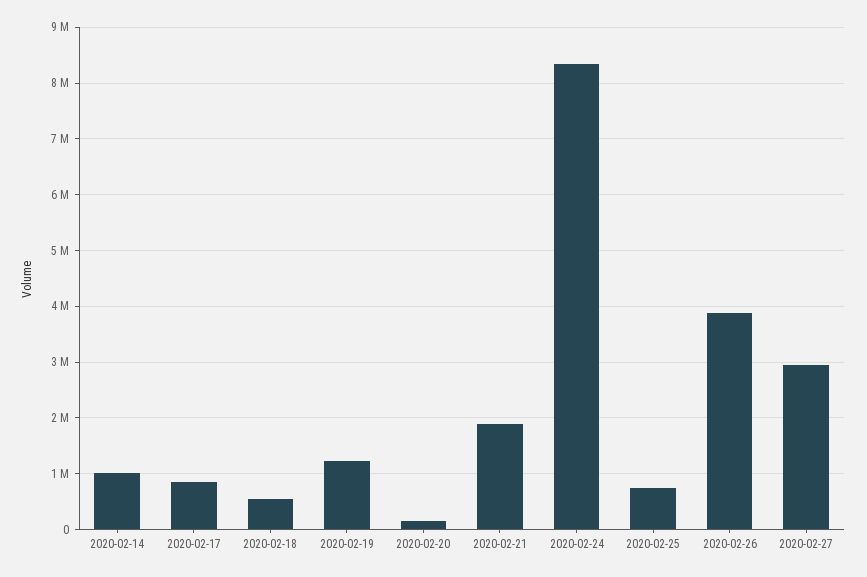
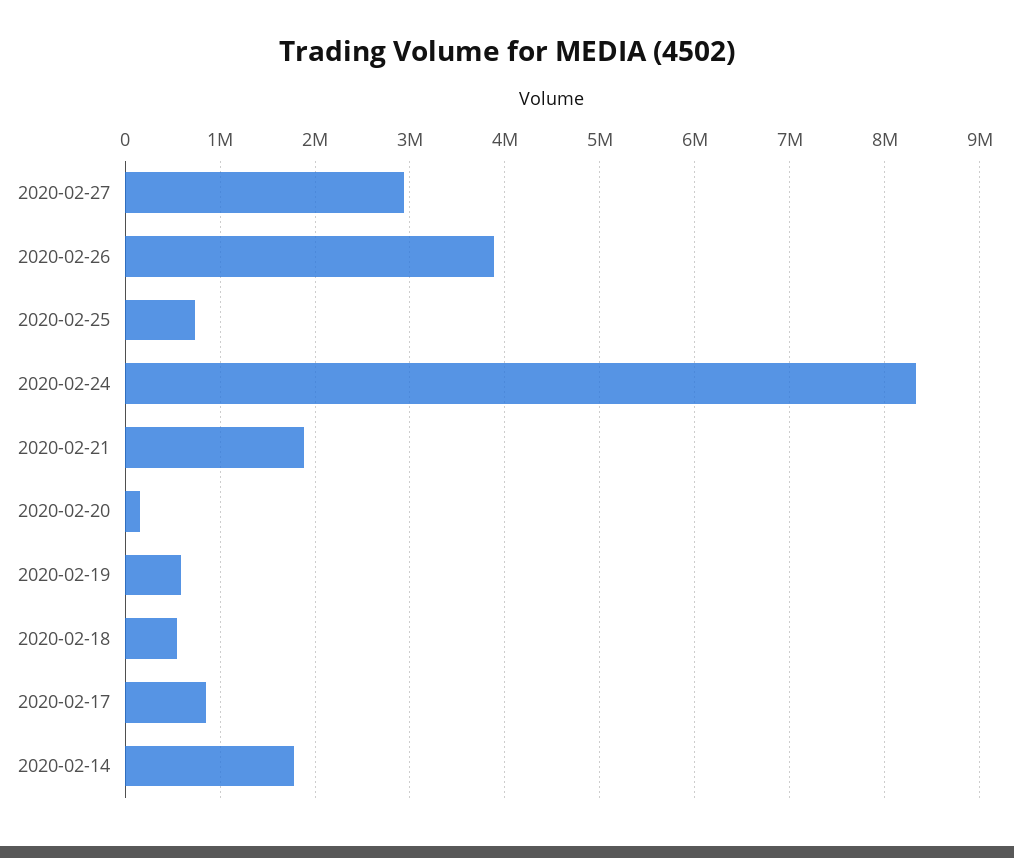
2020-02-14: 1000000 -> 1800000
2020-02-19: 1200000 -> 600000

